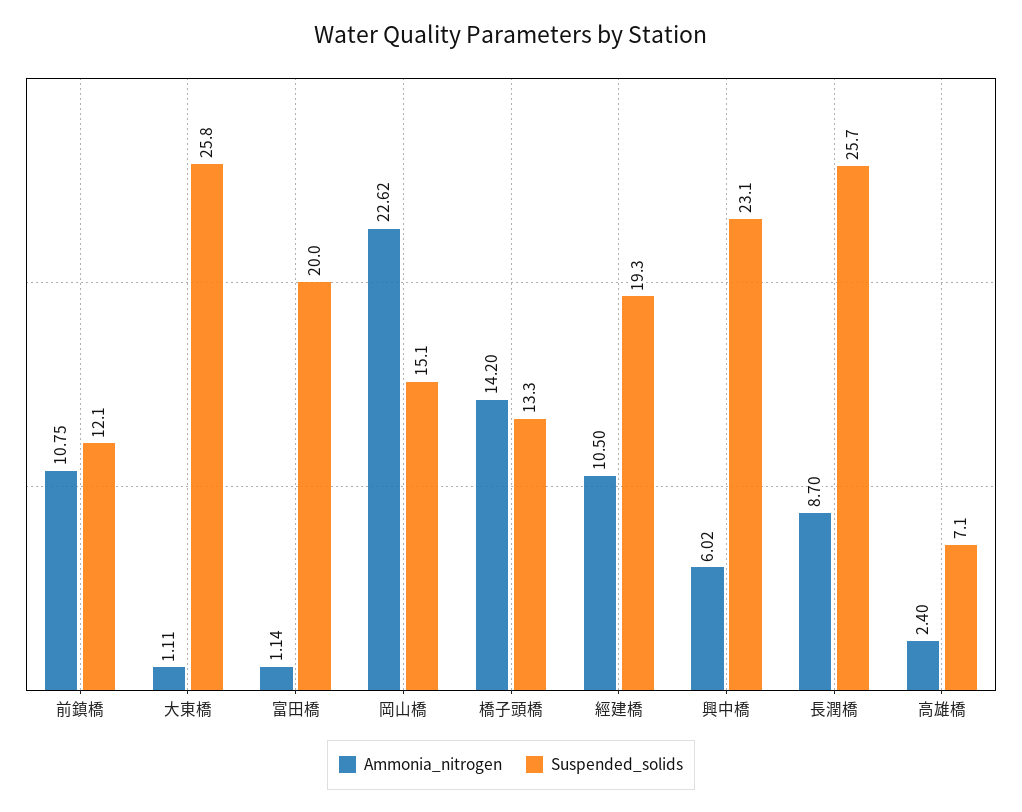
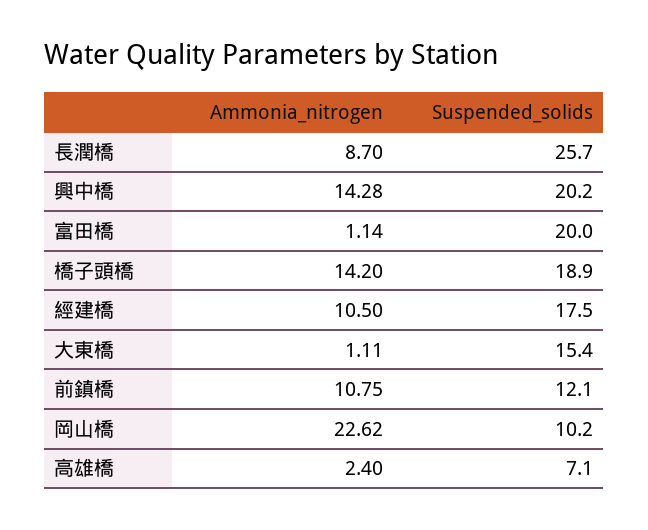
Suspended_solids, 大東橋: 25.8 -> 15.4
Suspended_solids, 岡山橋: 15.1 -> 10.2
Suspended_solids, 橋子頭橋: 13.3 -> 18.9
Suspended_solids, 經建橋: 19.3 -> 17.5
Ammonia_nitrogen, 興中橋: 6.02 -> 14.28
Suspended_solids, 興中橋: 23.1 -> 20.2

